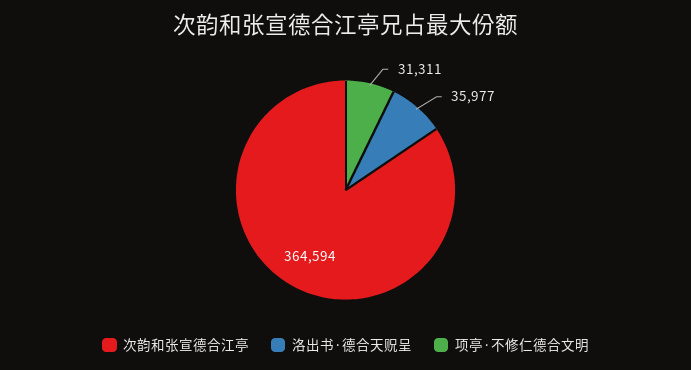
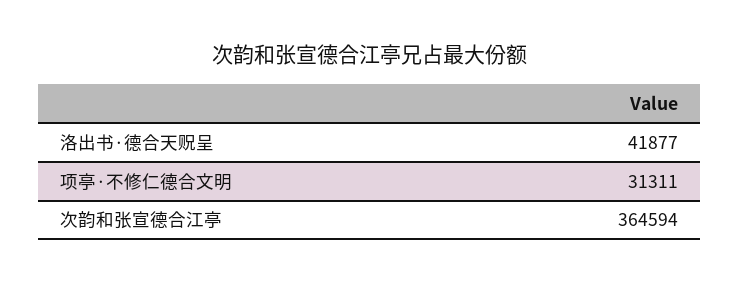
洛出书·德合天贶呈: 35977 -> 41877

